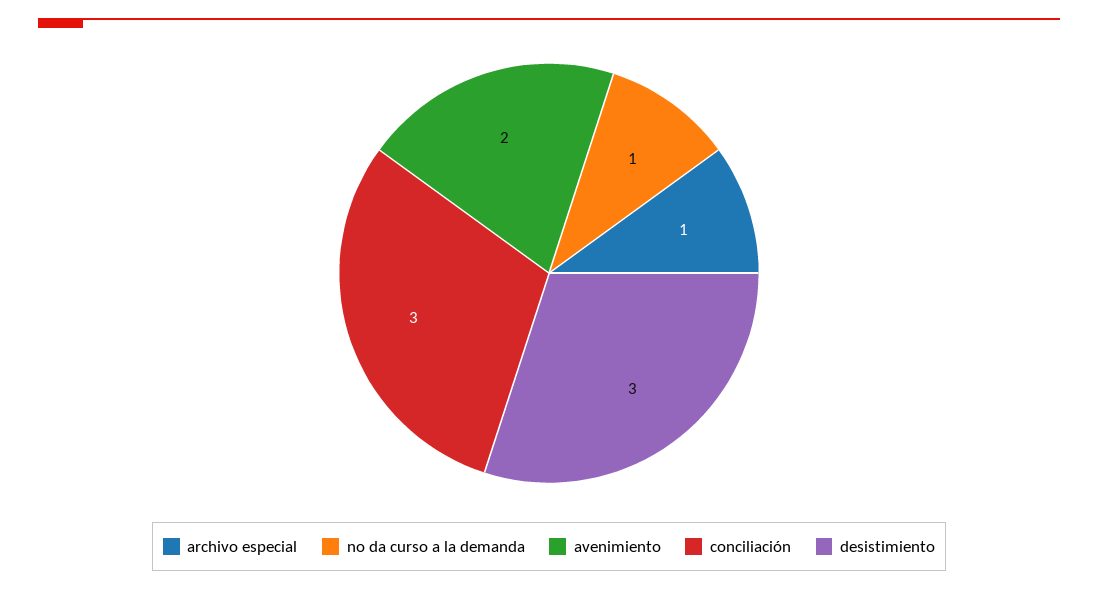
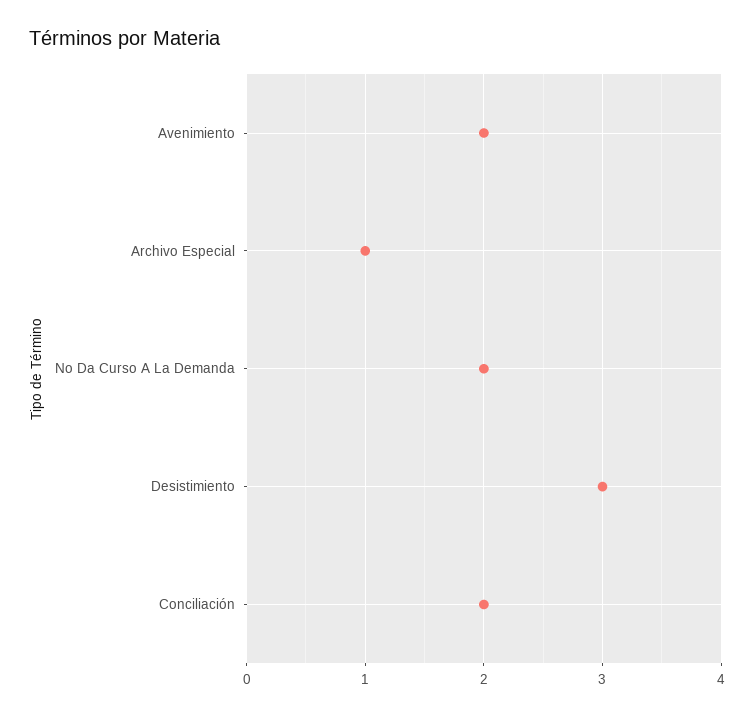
no da curso a la demanda: 1 -> 2
conciliación: 3 -> 2

